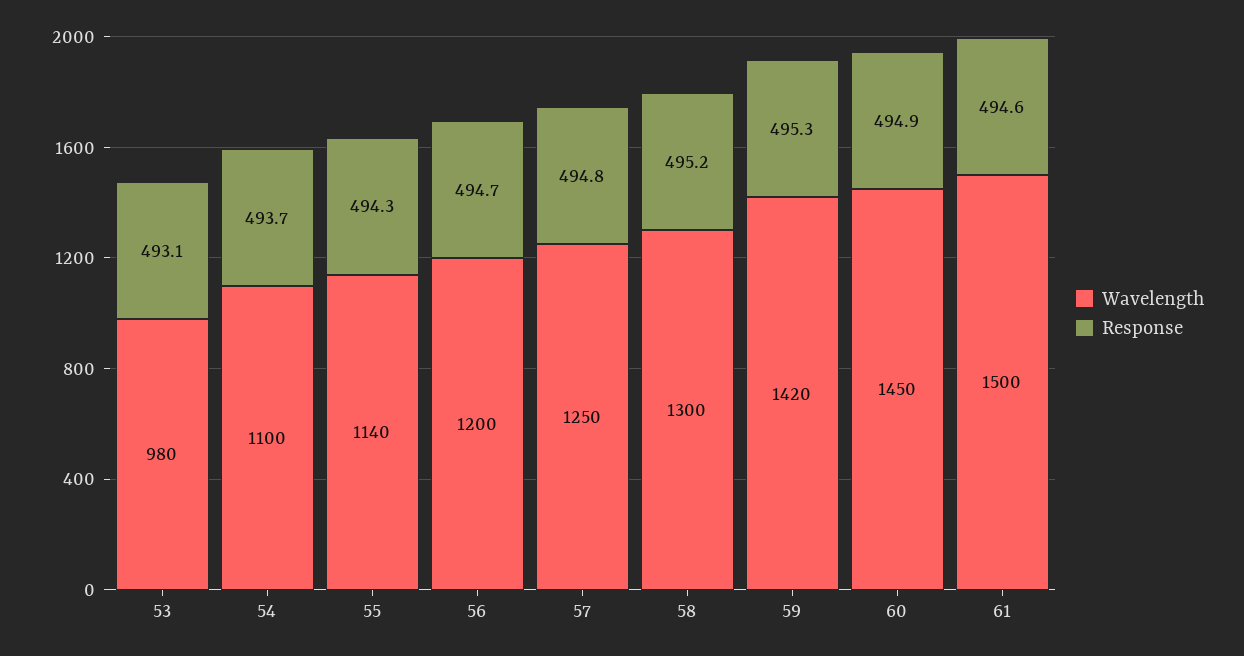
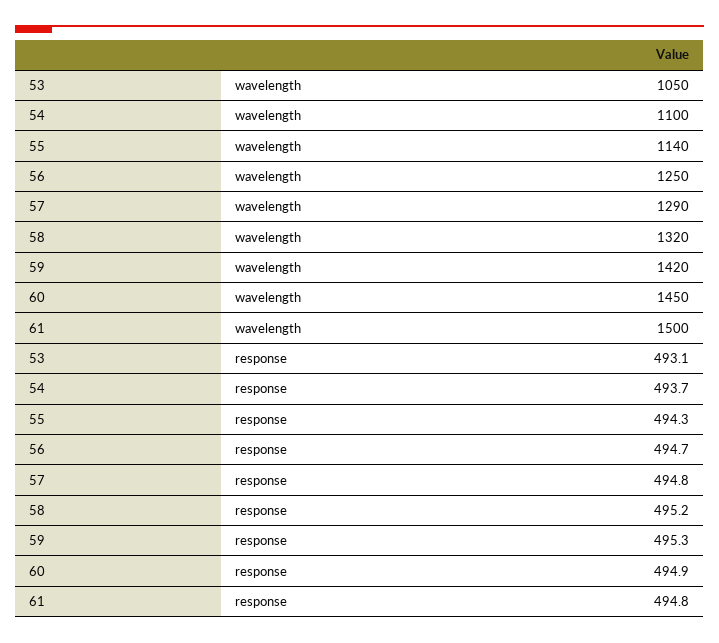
Wavelength, 53: 980 -> 1050
Wavelength, 56: 1200 -> 1250
Wavelength, 57: 1250 -> 1290
Wavelength, 58: 1300 -> 1320
Response, 61: 494.6 -> 494.8

